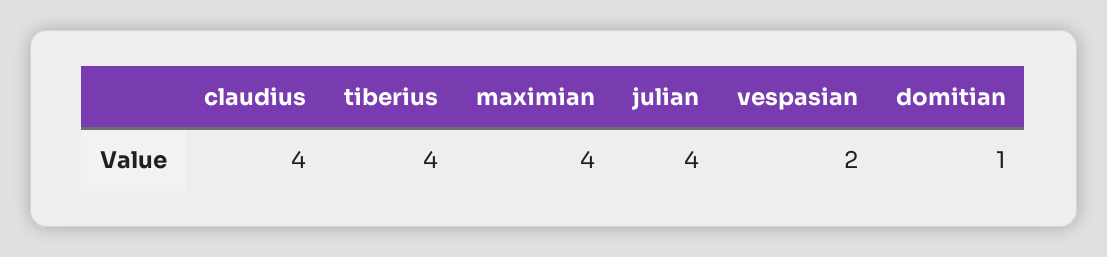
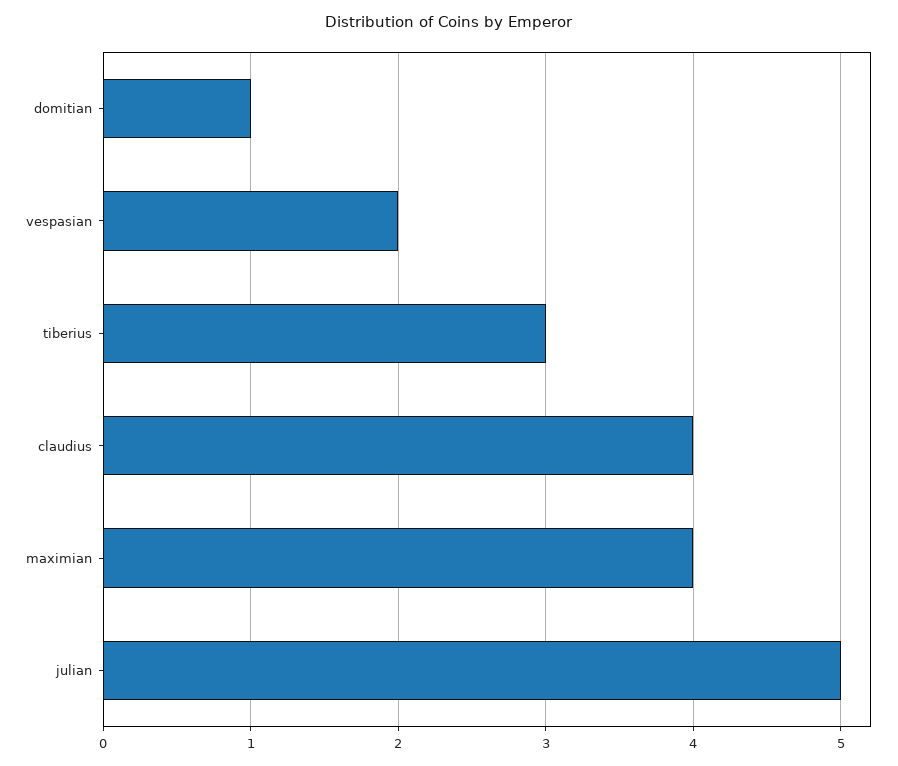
tiberius: 4 -> 3
julian: 4 -> 5

